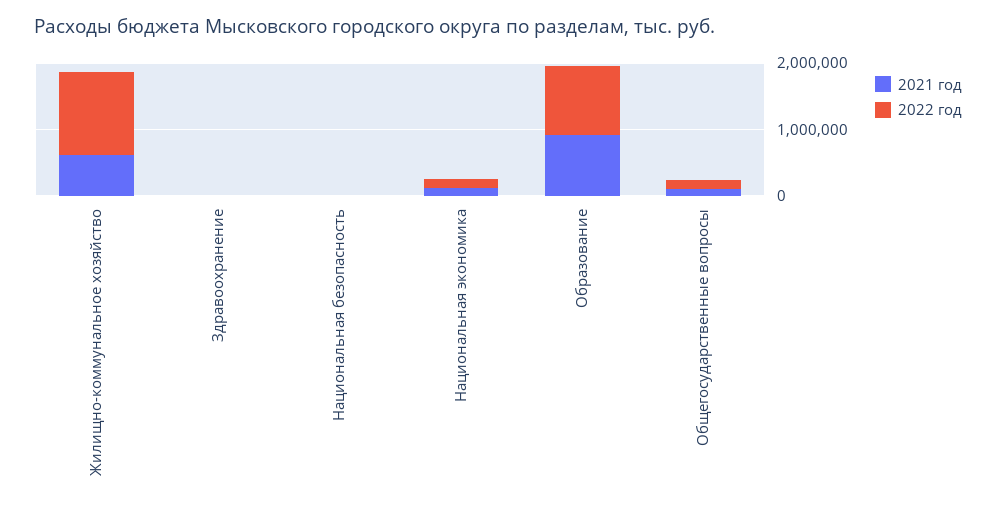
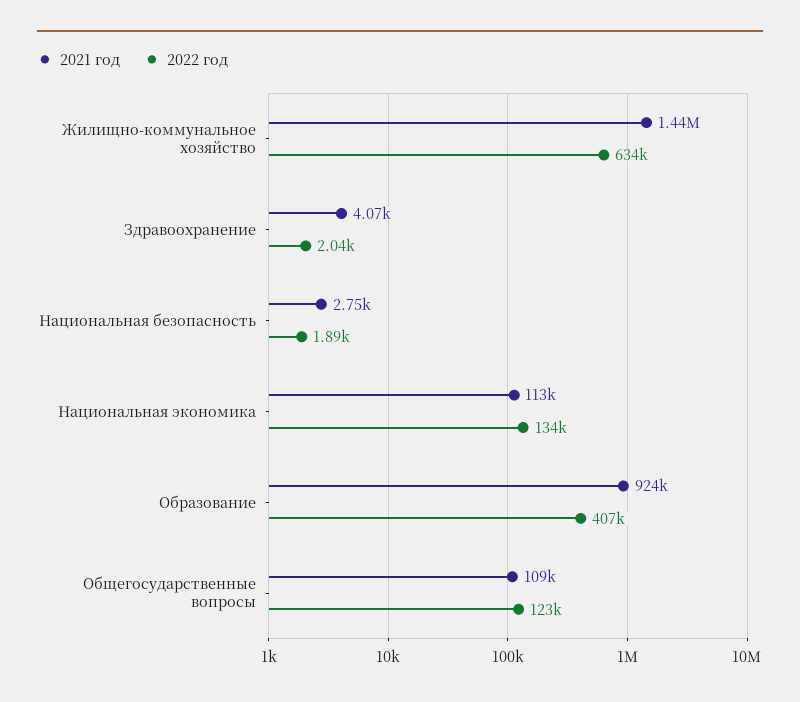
2021 год, Жилищно-коммунальное хозяйство: 600000 -> 1440000
2022 год, Жилищно-коммунальное хозяйство: 1200000 -> 634000
2022 год, Образование: 1000000 -> 407000

